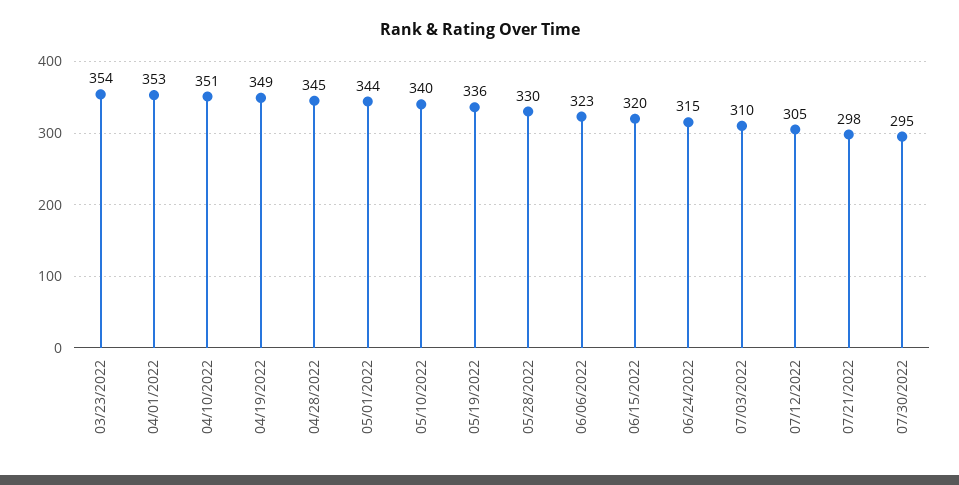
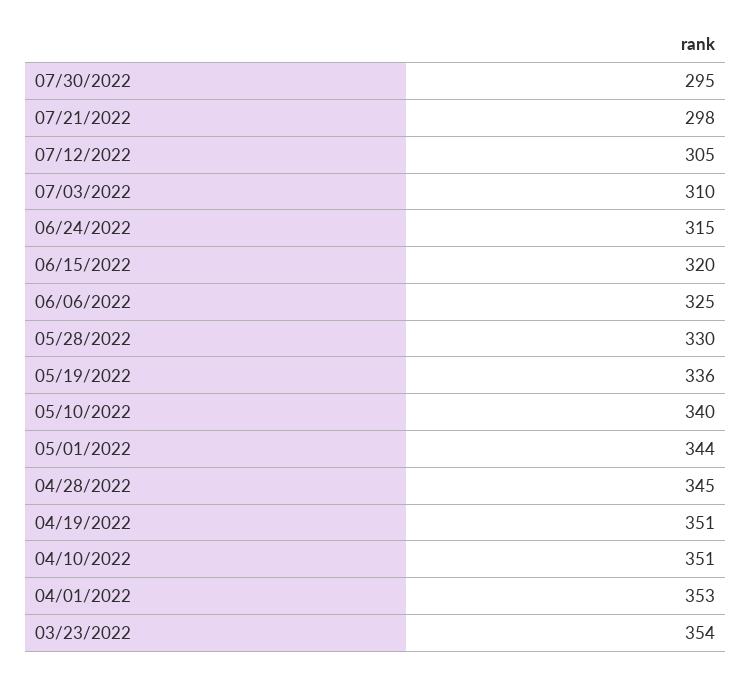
04/19/2022: 349 -> 351
06/06/2022: 323 -> 325

